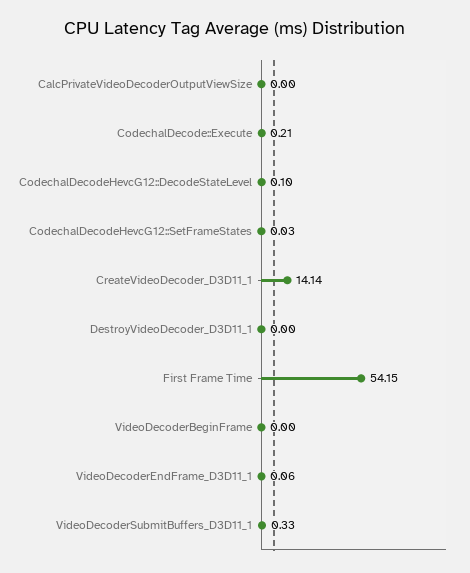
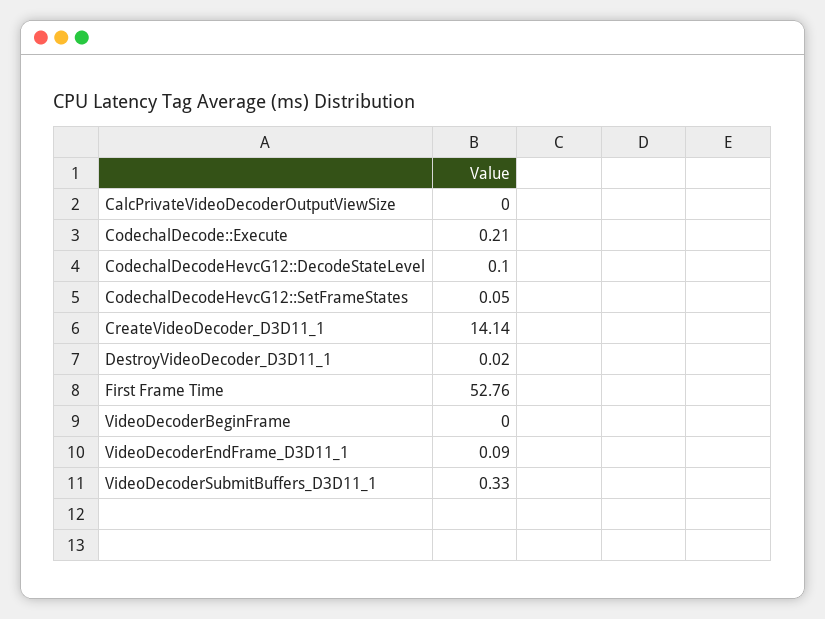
CodechalDecodeHevcG12::SetFrameStates: 0.03 -> 0.05
DestroyVideoDecoder_D3D11_1: 0 -> 0.02
First Frame Time: 54.15 -> 52.76
VideoDecoderEndFrame_D3D11_1: 0.06 -> 0.09

